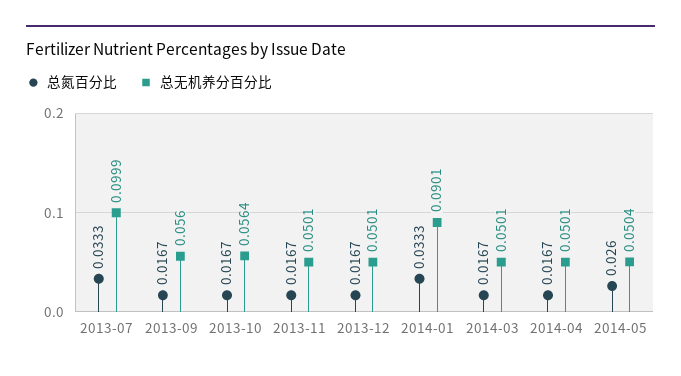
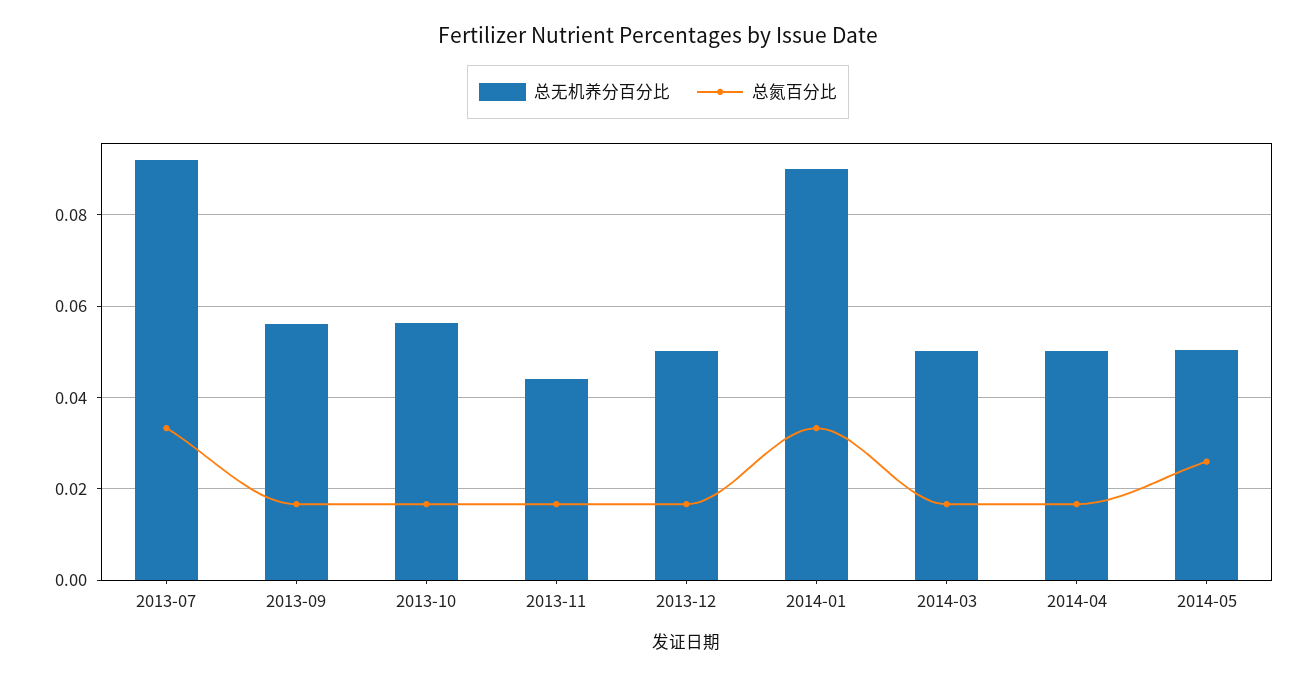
总无机养分百分比, 2013-07: 0.0999 -> 0.092
总无机养分百分比, 2013-11: 0.0501 -> 0.044

